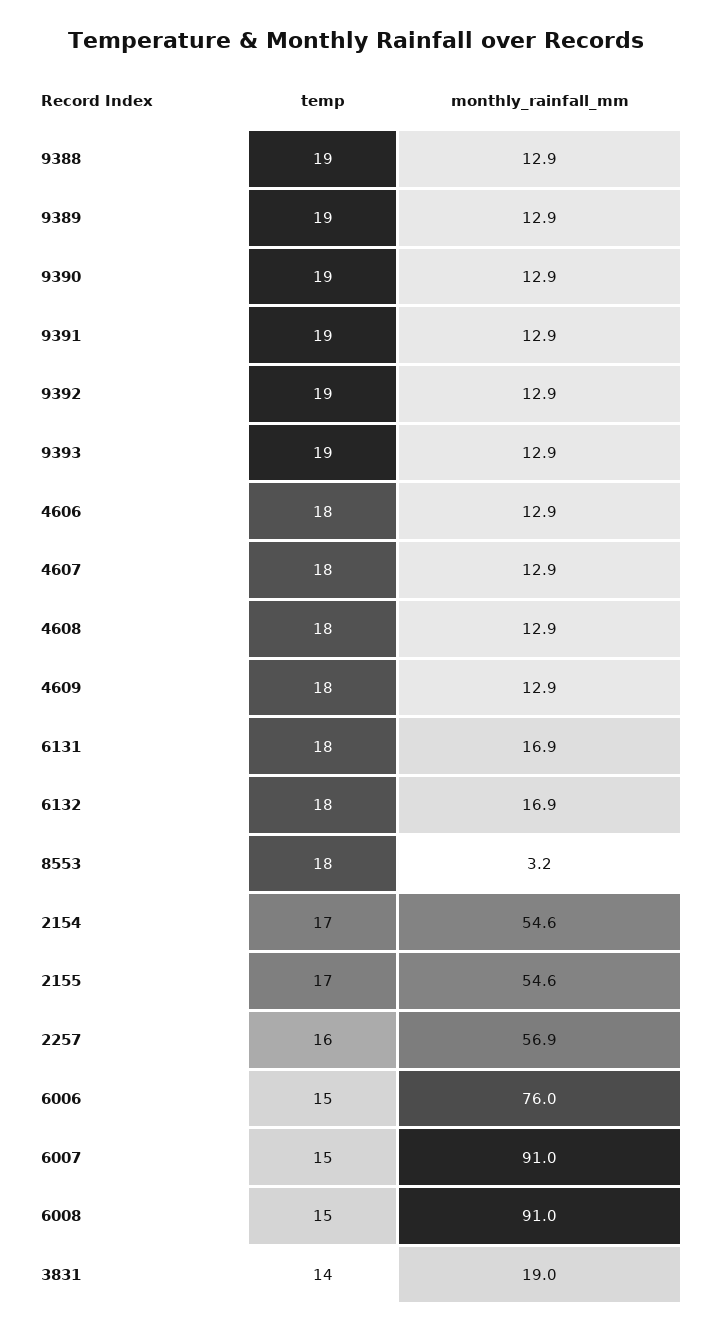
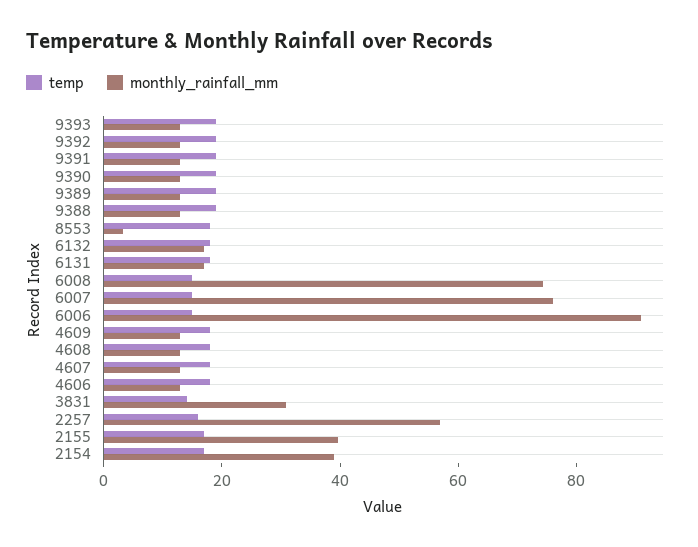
monthly_rainfall_mm, 2154: 54.6 -> 40
monthly_rainfall_mm, 2155: 54.6 -> 40
monthly_rainfall_mm, 6006: 76 -> 90
monthly_rainfall_mm, 6007: 91 -> 75
monthly_rainfall_mm, 6008: 91 -> 75
monthly_rainfall_mm, 3831: 19 -> 30

